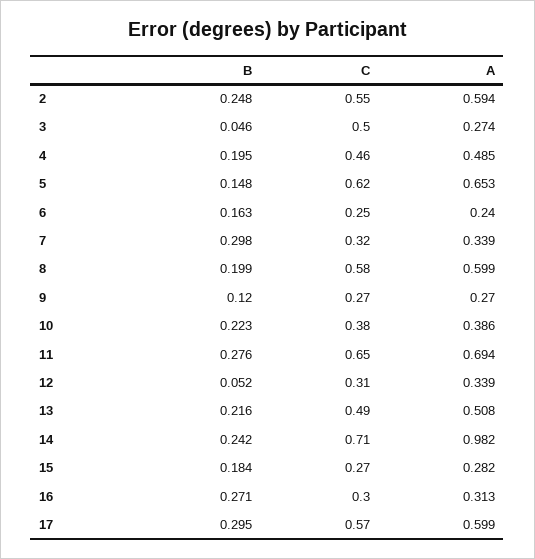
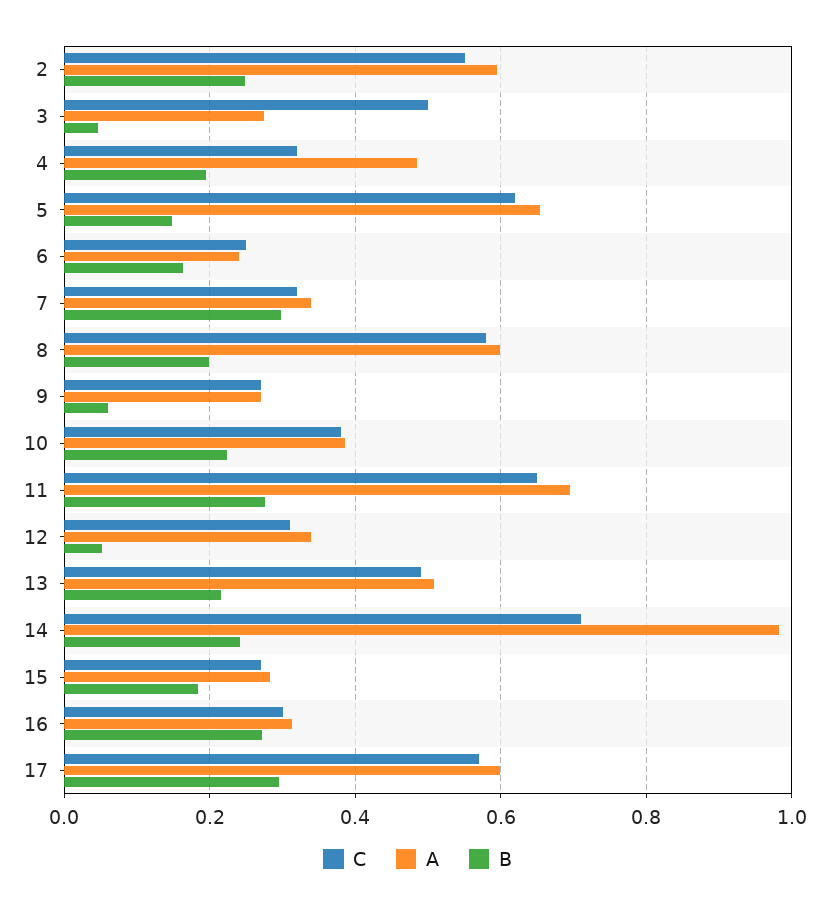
C, 4: 0.46 -> 0.32
B, 9: 0.12 -> 0.06

